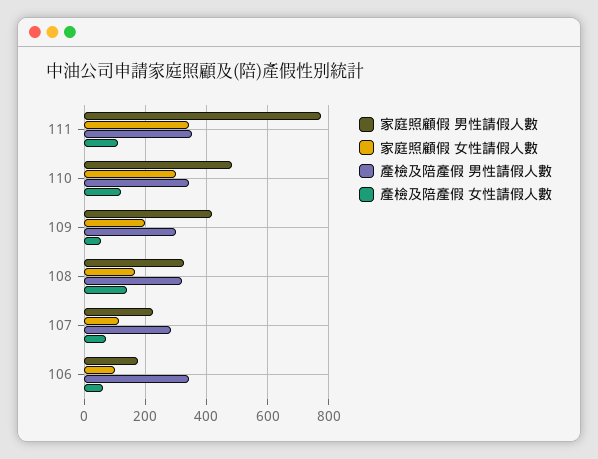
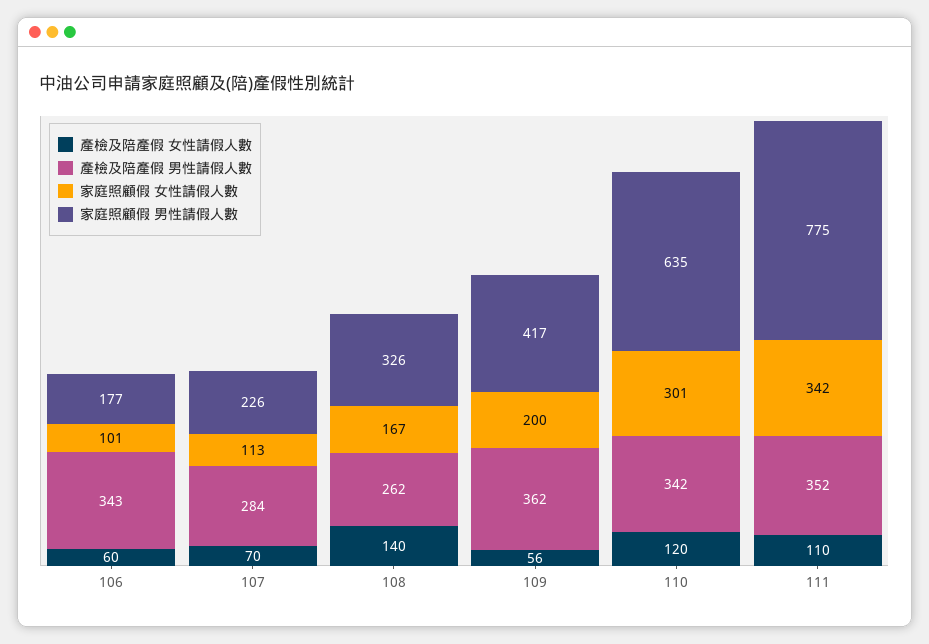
家庭照顧假 男性請假人數, 110: 480 -> 635
產檢及陪產假 男性請假人數, 109: 300 -> 362
產檢及陪產假 男性請假人數, 108: 320 -> 262

